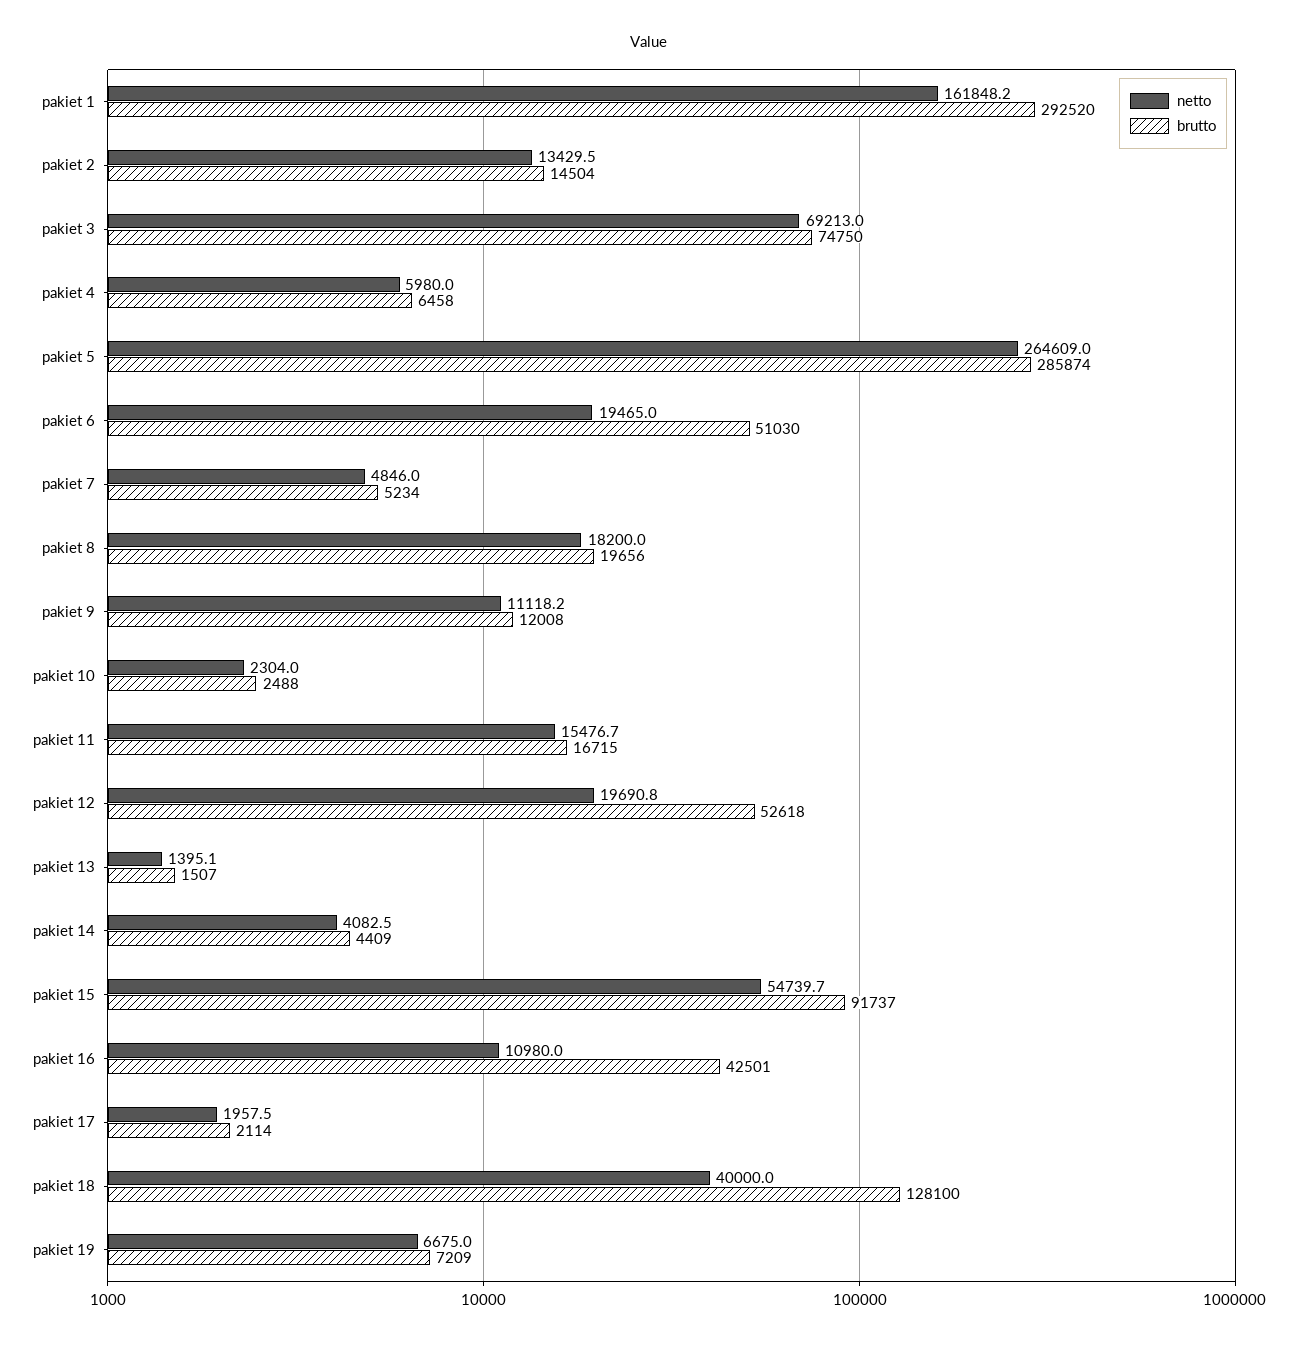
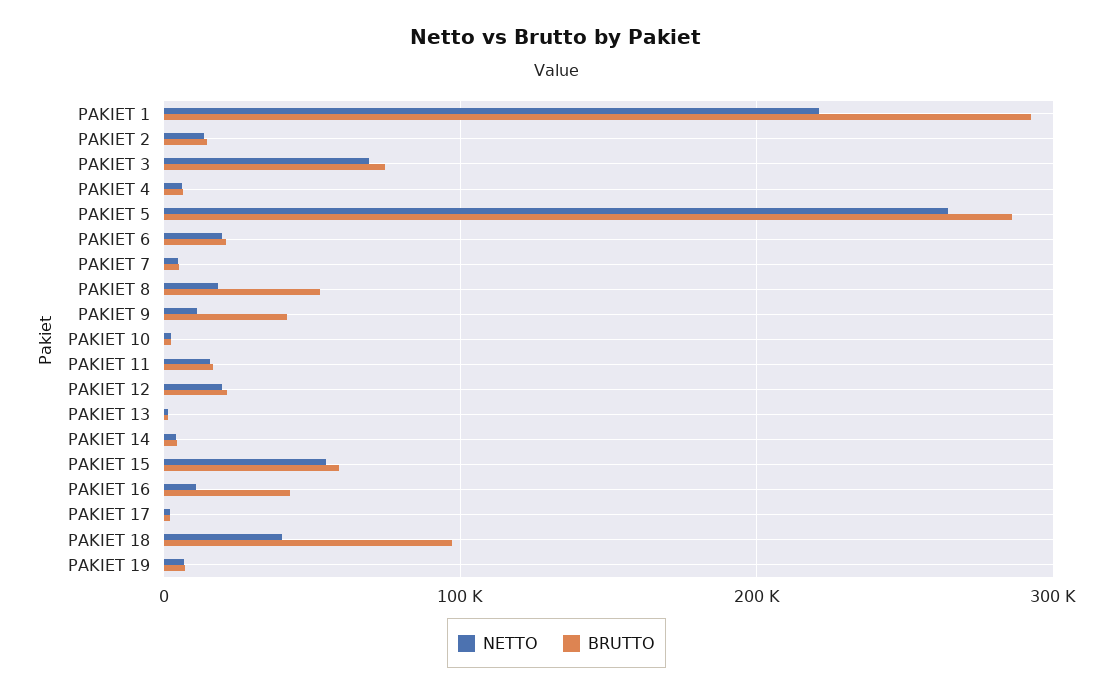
netto, pakiet 1: 161848.2 -> 220000
brutto, pakiet 6: 51030 -> 20000
brutto, pakiet 8: 19656 -> 50000
brutto, pakiet 9: 12008 -> 40000
brutto, pakiet 12: 52618 -> 20000
brutto, pakiet 15: 91737 -> 60000
brutto, pakiet 18: 128100 -> 100000

